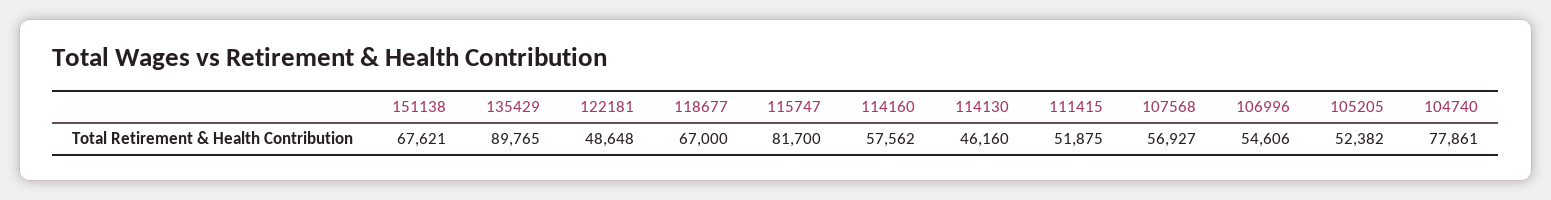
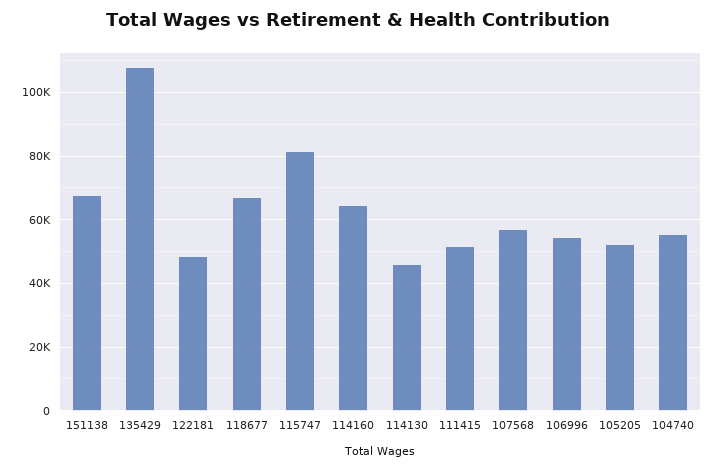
135429: 89765 -> 108000
114160: 57562 -> 64000
104740: 77861 -> 56000

